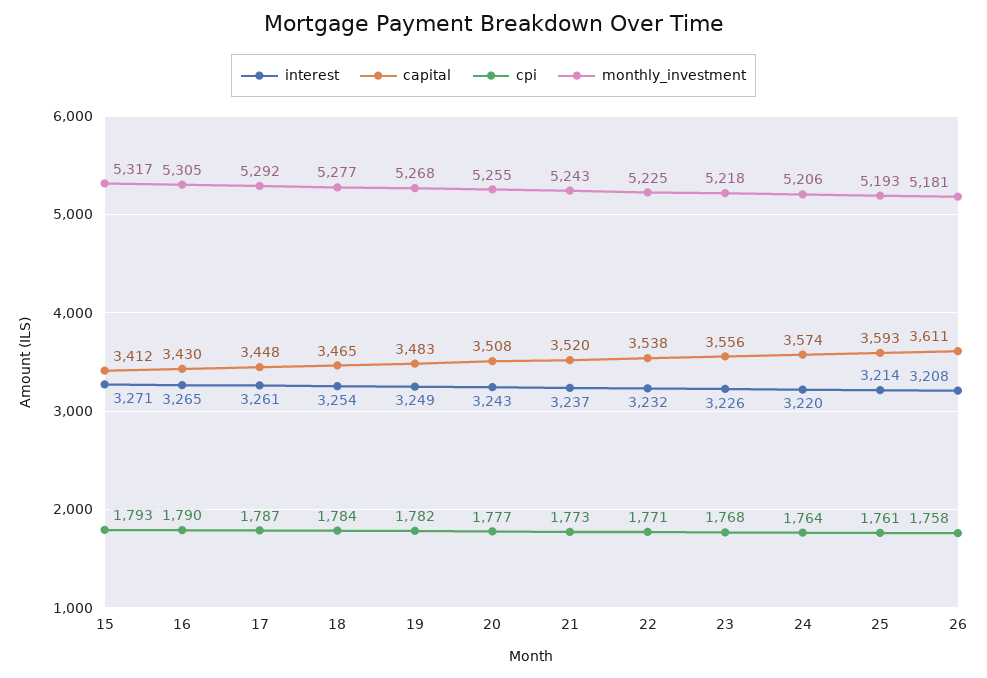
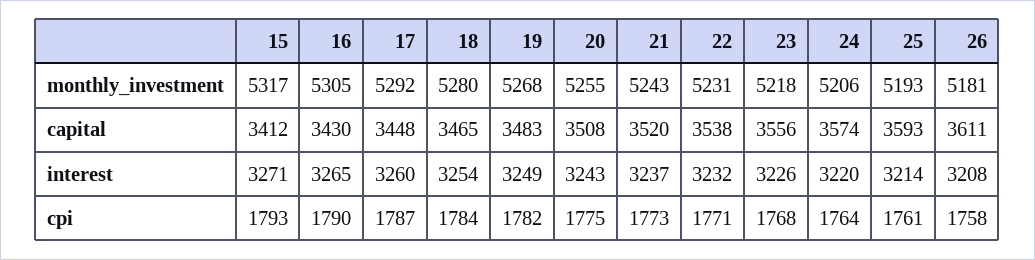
interest, 17: 3261 -> 3260
monthly_investment, 18: 5277 -> 5280
cpi, 20: 1777 -> 1775
monthly_investment, 22: 5225 -> 5231

